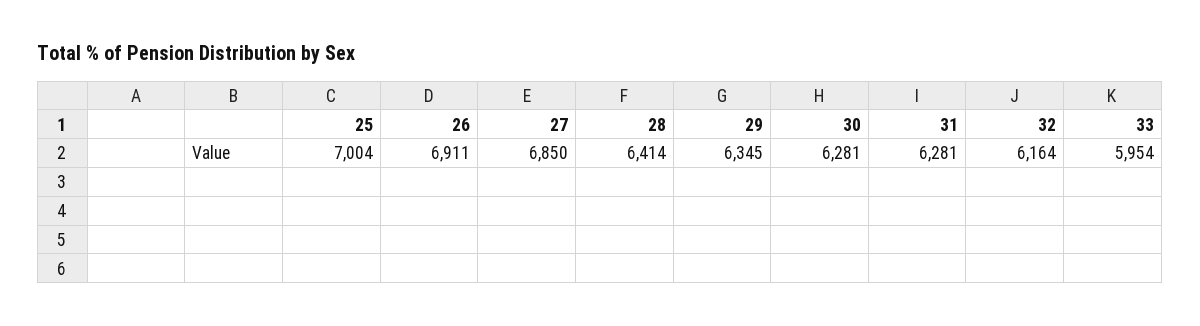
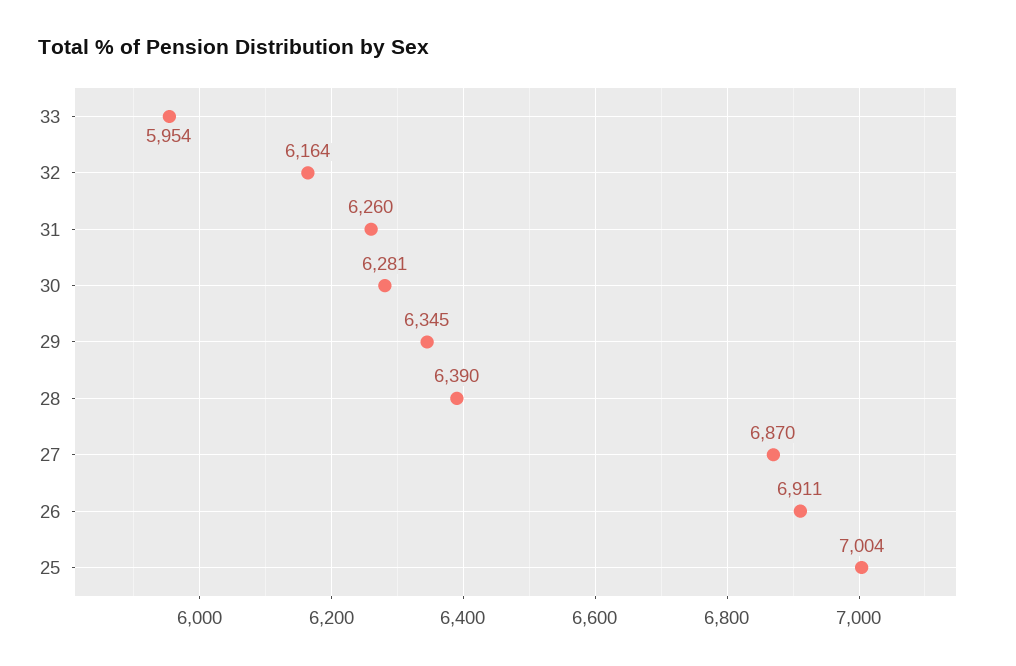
27: 6850 -> 6870
28: 6414 -> 6390
31: 6281 -> 6260

